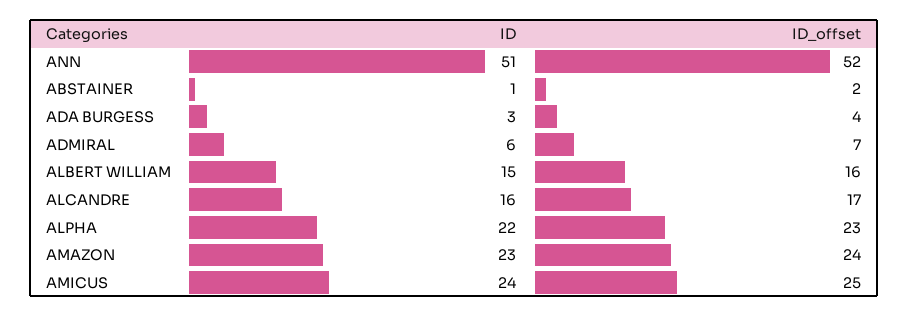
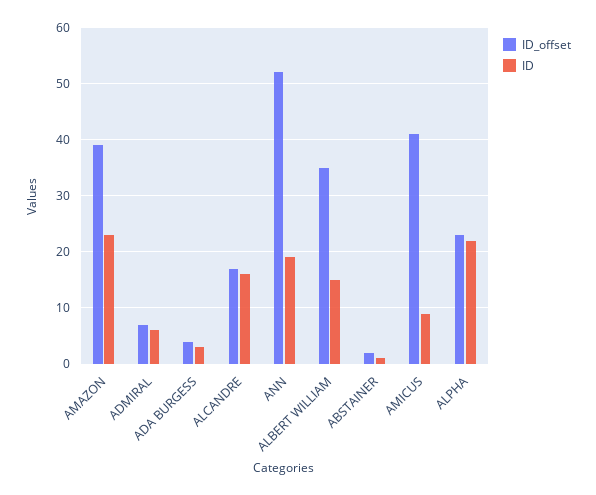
ID, ANN: 51 -> 20
ID_offset, ALBERT WILLIAM: 16 -> 35
ID_offset, AMAZON: 24 -> 40
ID, AMICUS: 24 -> 10
ID_offset, AMICUS: 25 -> 40

